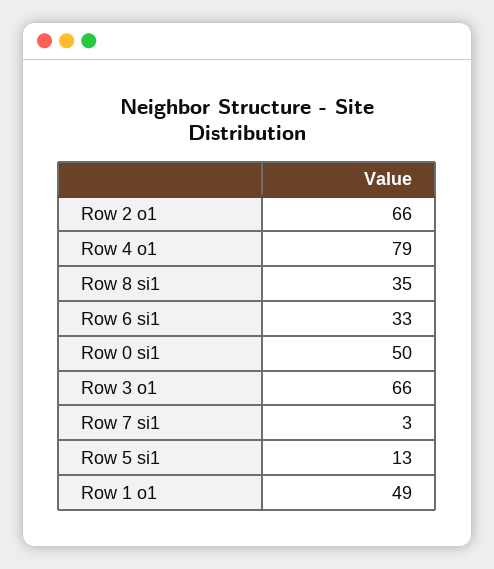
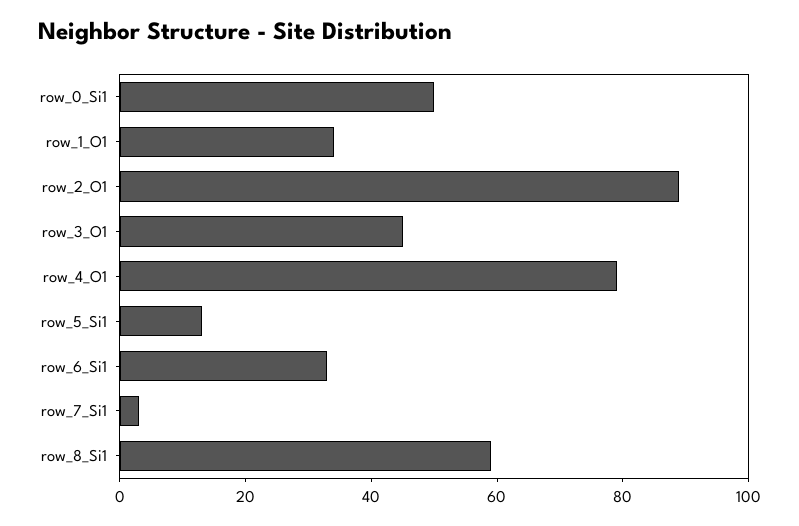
Row 2 o1: 66 -> 90
Row 8 si1: 35 -> 60
Row 3 o1: 66 -> 45
Row 1 o1: 49 -> 35

